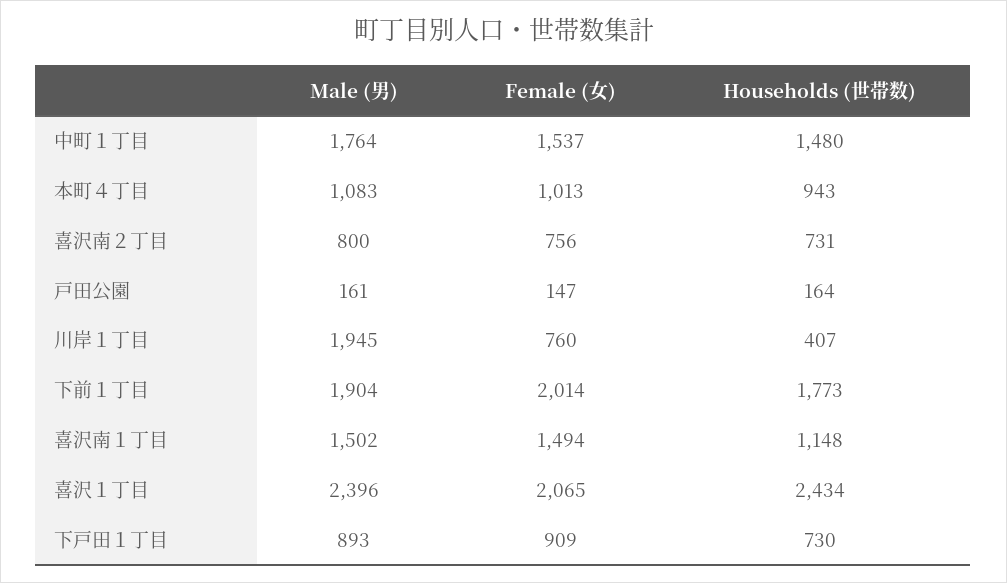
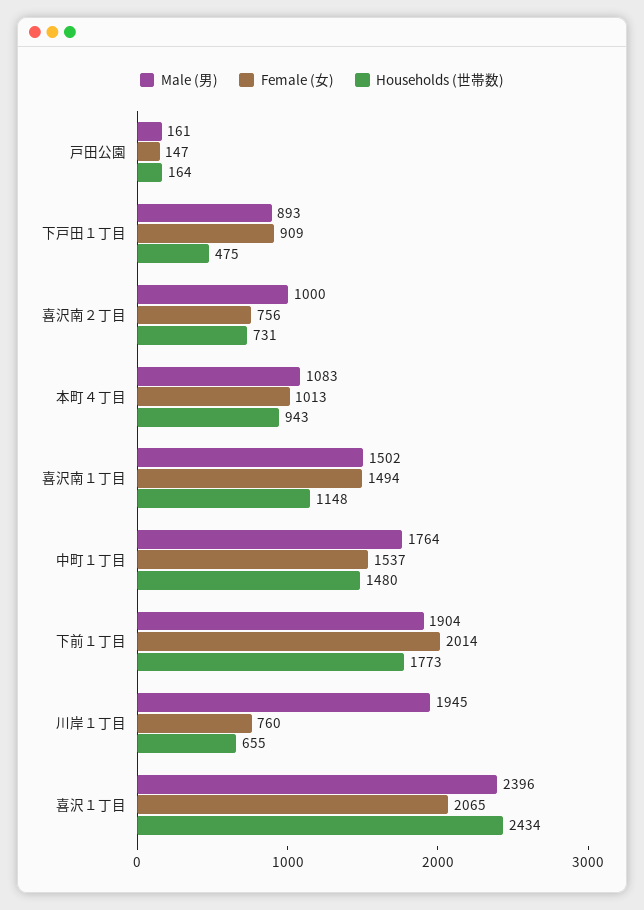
Male (男), 喜沢南２丁目: 800 -> 1000
Households (世帯数), 川岸１丁目: 407 -> 655
Households (世帯数), 下戸田１丁目: 730 -> 475

